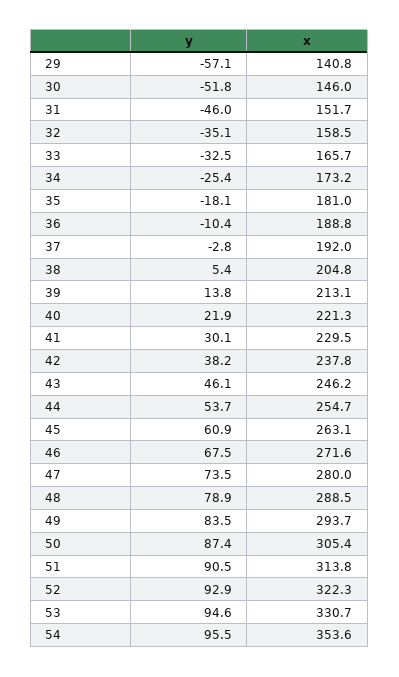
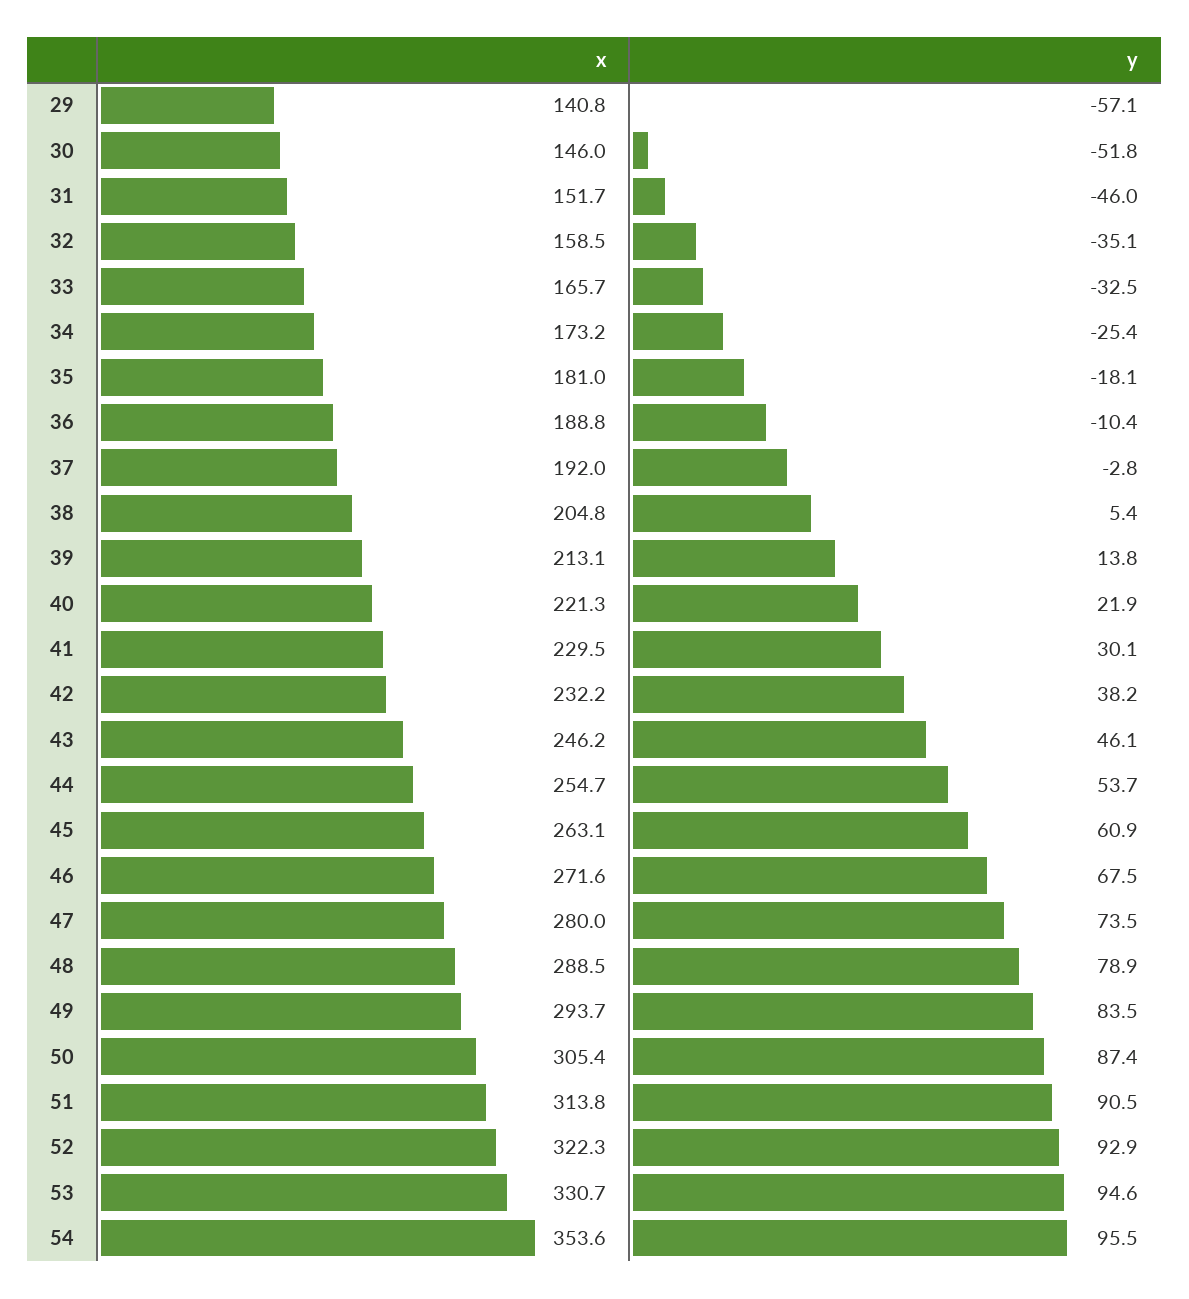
x, 42: 237.8 -> 232.2

